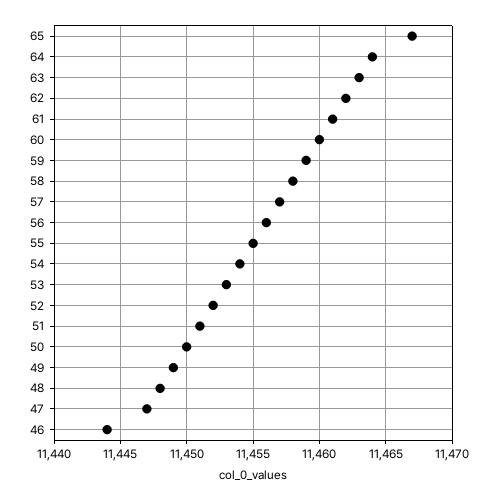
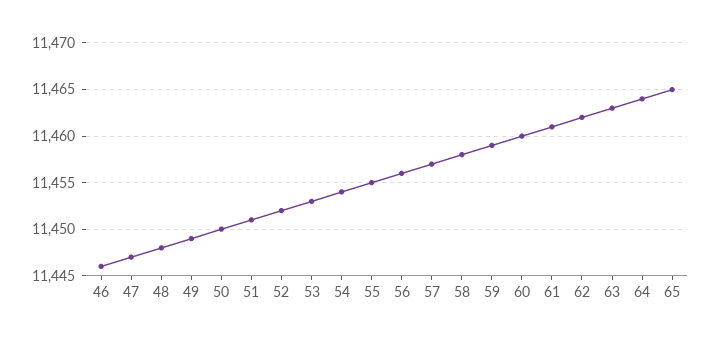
65: 11467 -> 11465
46: 11444 -> 11446

